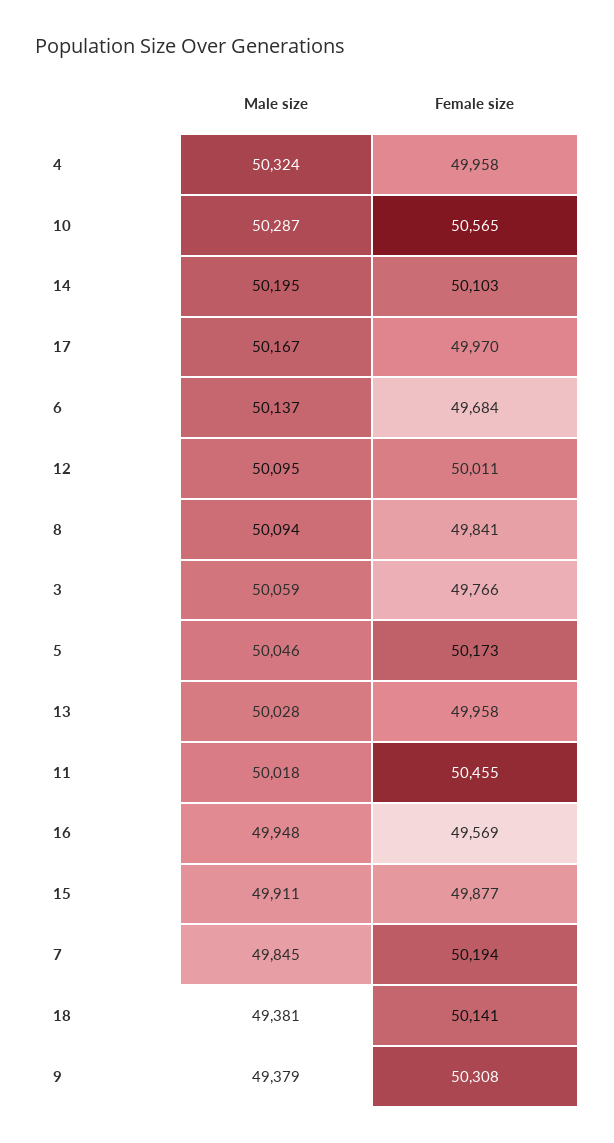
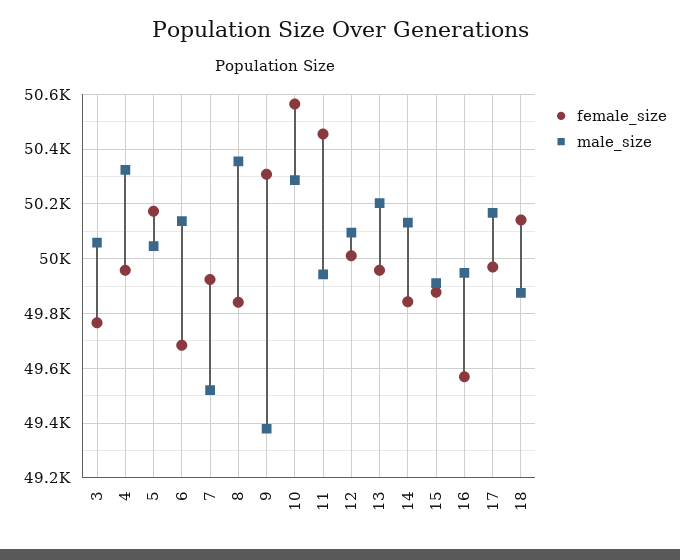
Male size, 14: 50195 -> 50125
Female size, 14: 50103 -> 49850
Male size, 8: 50094 -> 50350
Male size, 13: 50028 -> 50200
Male size, 11: 50018 -> 49950
Male size, 7: 49845 -> 49525
Female size, 7: 50194 -> 49925
Male size, 18: 49381 -> 49875

